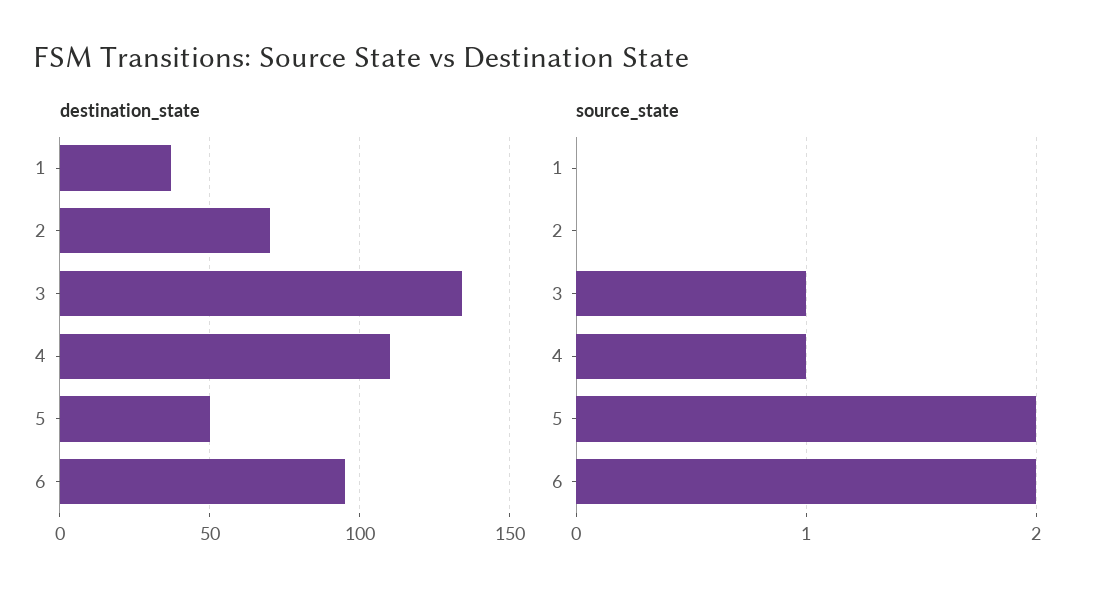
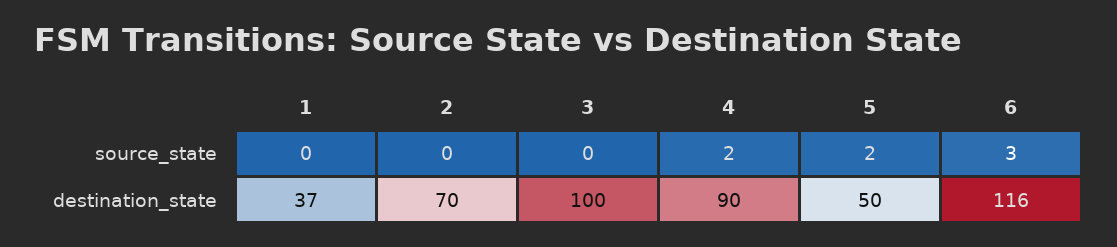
destination_state, 3: 135 -> 100
destination_state, 4: 110 -> 90
destination_state, 6: 95 -> 116
source_state, 3: 1 -> 0
source_state, 4: 1 -> 2
source_state, 6: 2 -> 3

